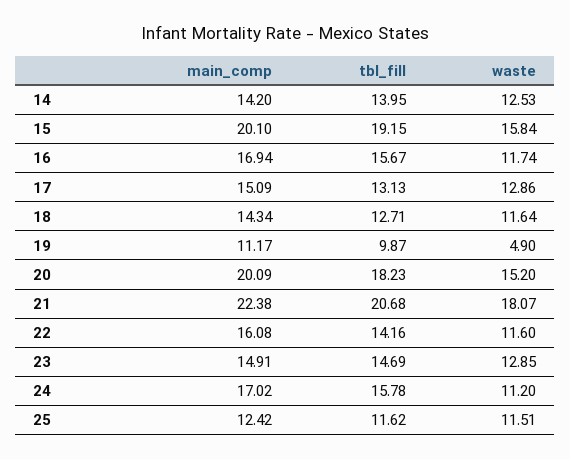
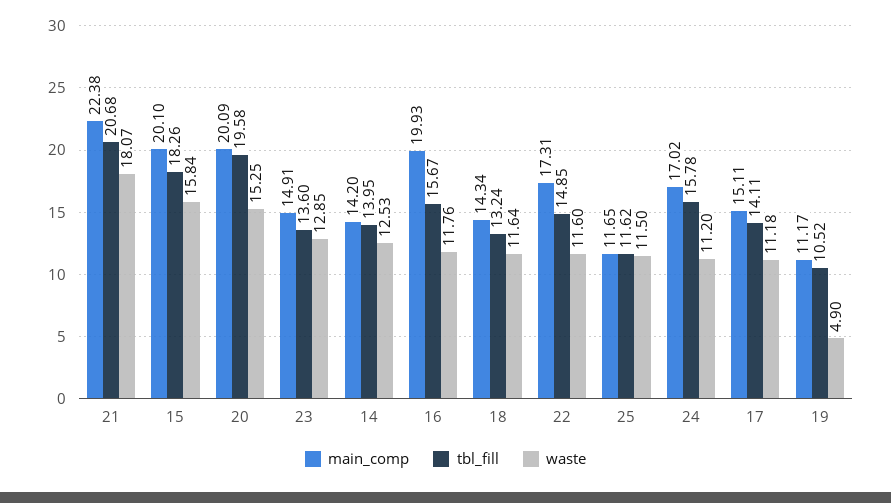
tbl_fill, 15: 19.15 -> 18.26
main_comp, 16: 16.94 -> 19.93
waste, 16: 11.74 -> 11.76
main_comp, 17: 15.09 -> 15.11
tbl_fill, 17: 13.13 -> 14.11
waste, 17: 12.86 -> 11.18
tbl_fill, 18: 12.71 -> 13.24
tbl_fill, 19: 9.87 -> 10.52
tbl_fill, 20: 18.23 -> 19.58
waste, 20: 15.2 -> 15.25
main_comp, 22: 16.08 -> 17.31
tbl_fill, 22: 14.16 -> 14.85
tbl_fill, 23: 14.69 -> 13.6
main_comp, 25: 12.42 -> 11.65
waste, 25: 11.51 -> 11.5

